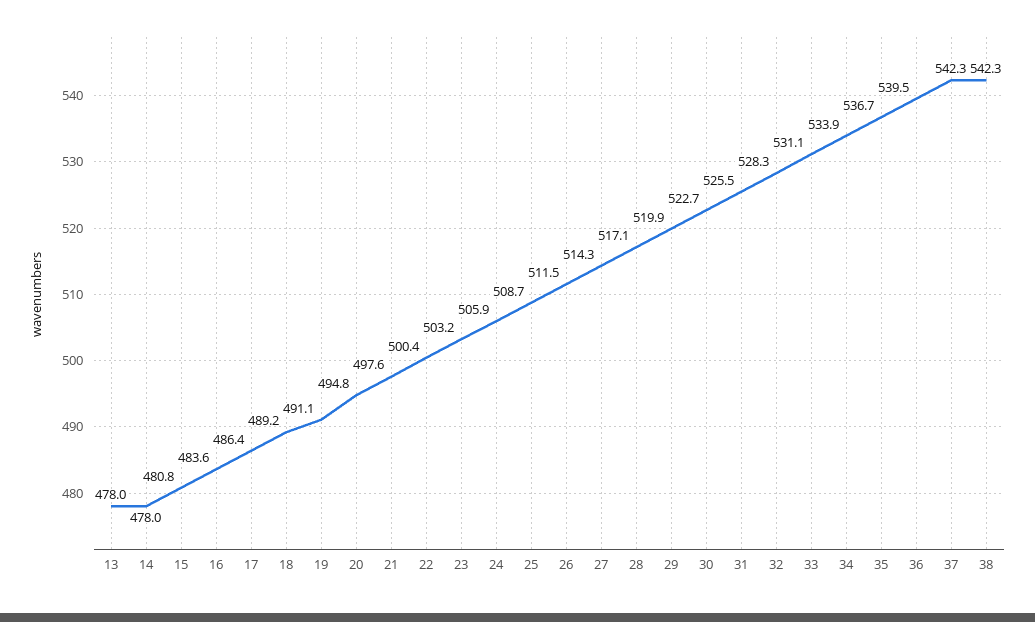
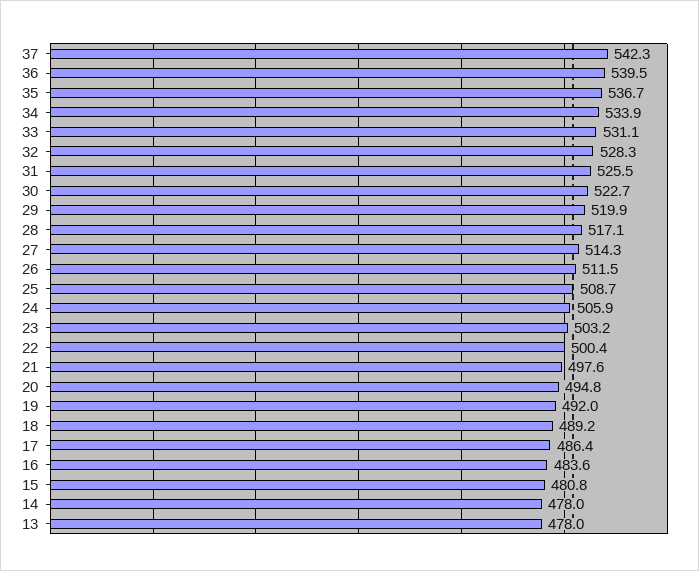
19: 491.1 -> 492
38: 542.3 -> none

